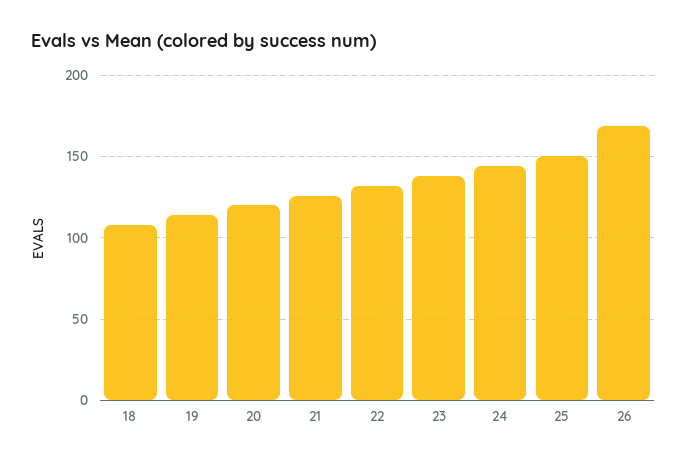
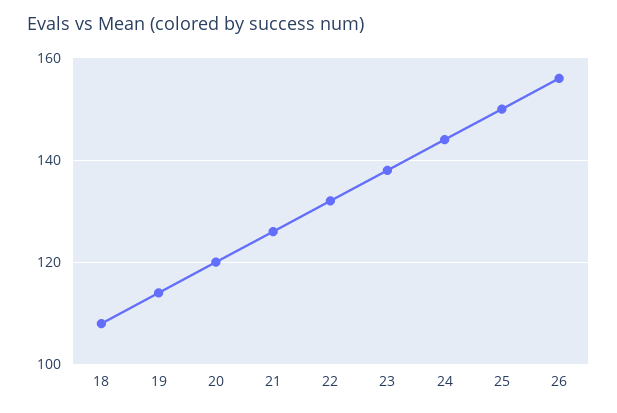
26: 170 -> 155

